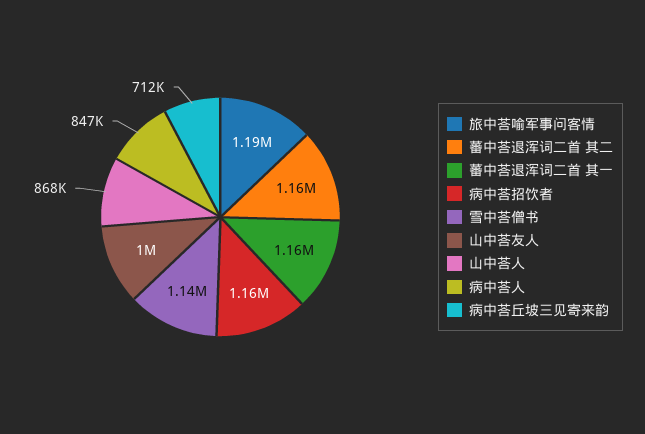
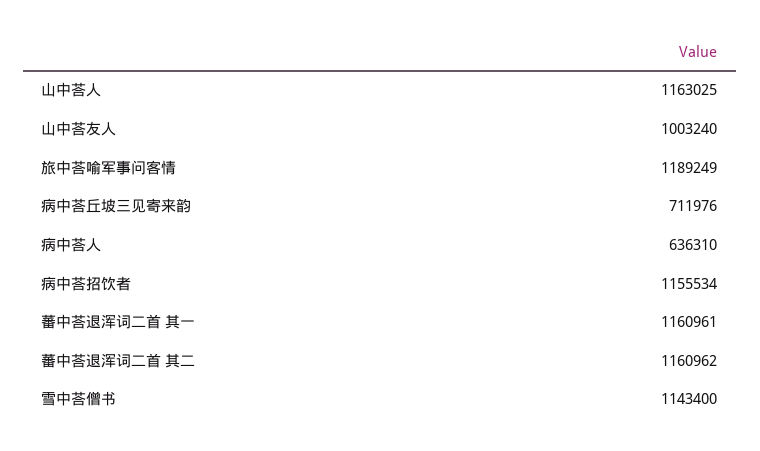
山中荅人: 868000 -> 1163025
病中荅人: 847000 -> 636310

